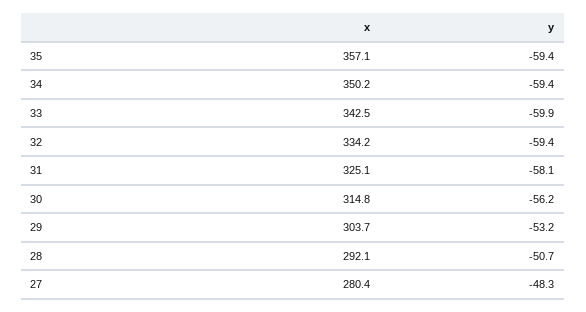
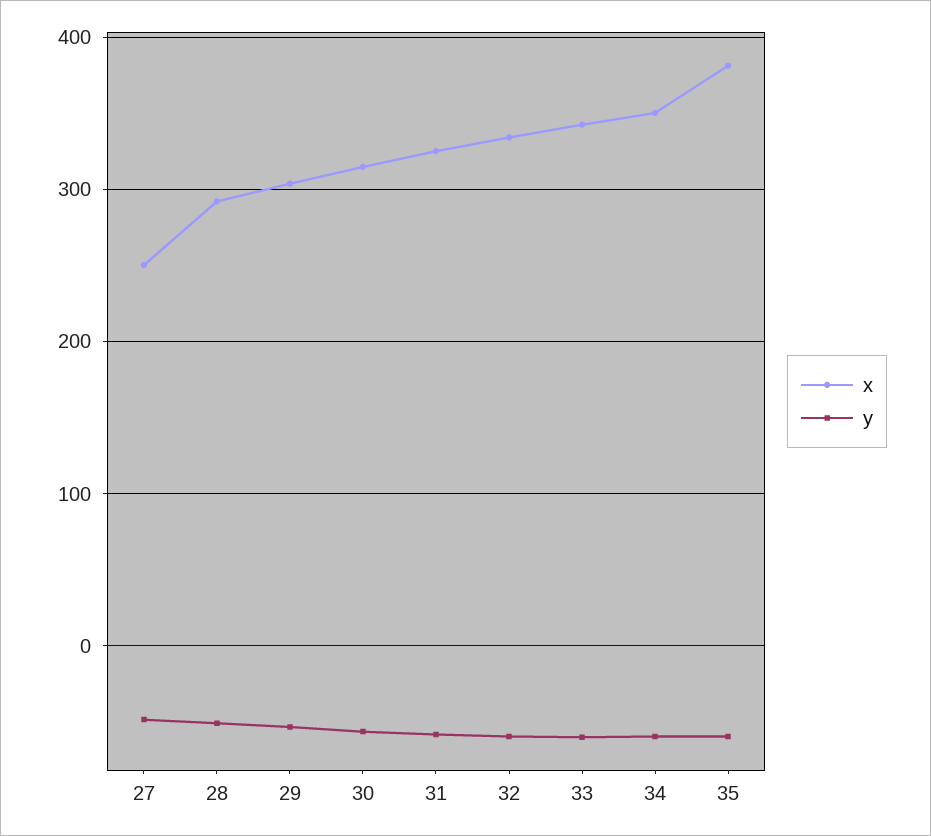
x, 35: 357.1 -> 380
x, 27: 280.4 -> 250

